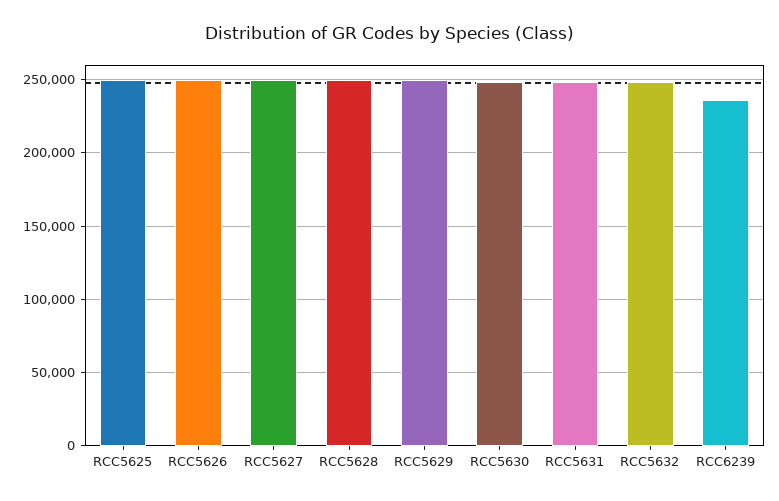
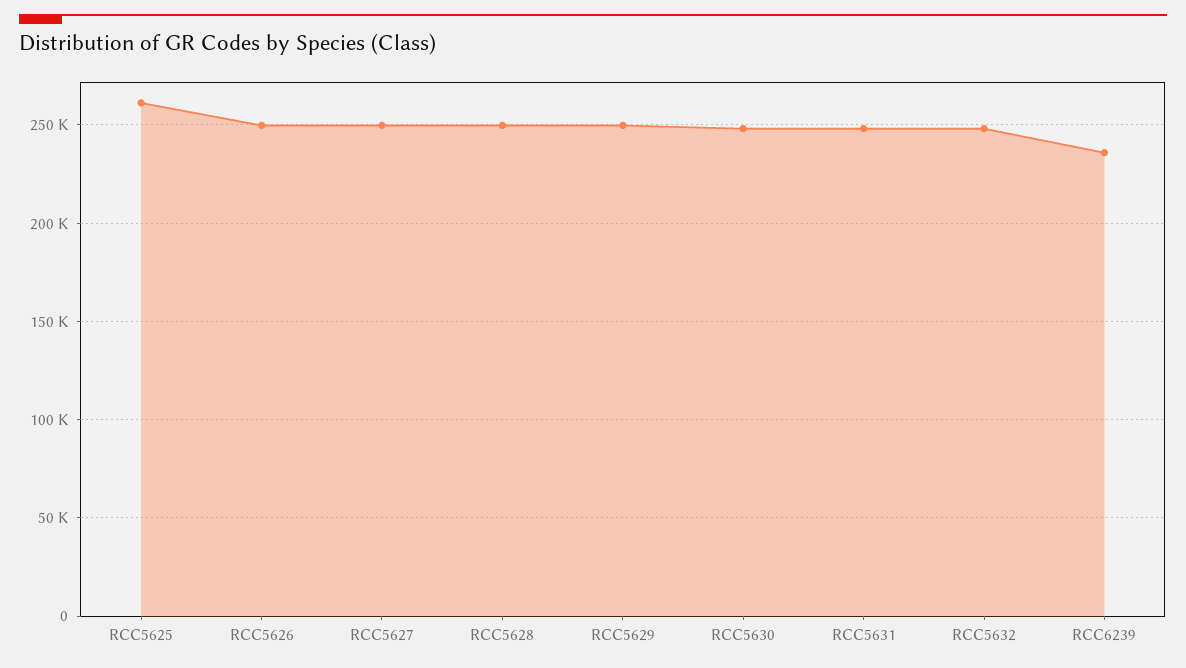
RCC5625: 250000 -> 260000

